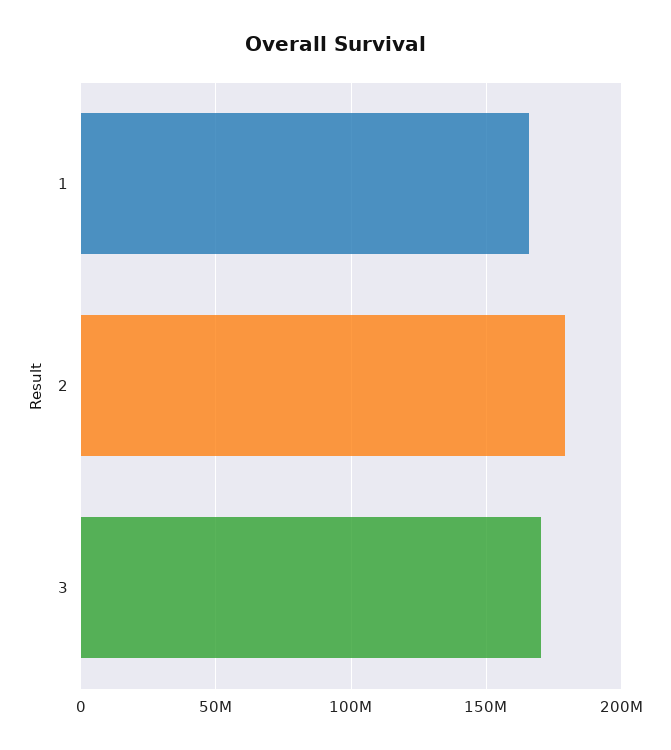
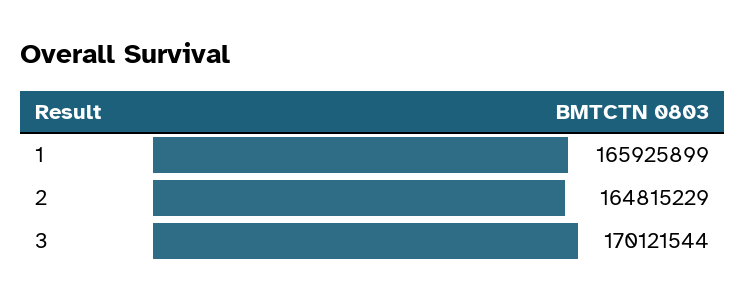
2: 180000000 -> 164815229

